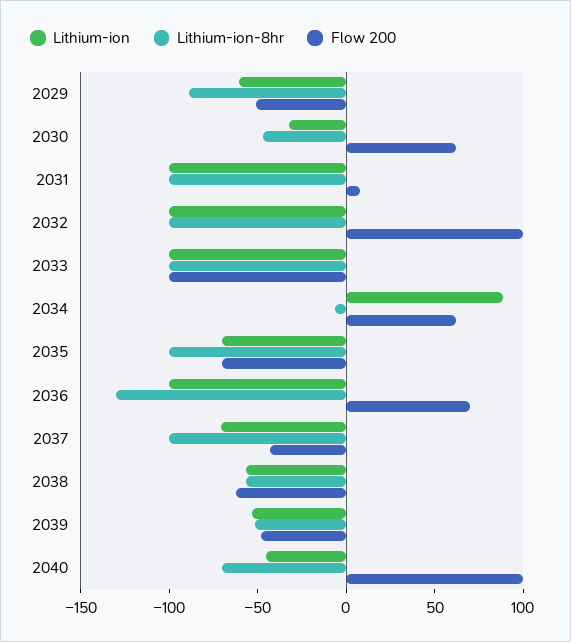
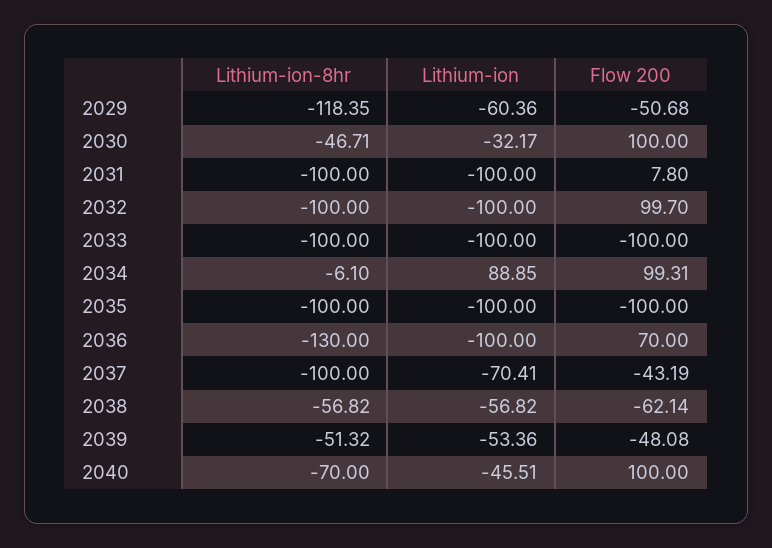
Lithium-ion-8hr, 2029: -90 -> -118.35
Flow 200, 2030: 60 -> 100
Flow 200, 2034: 60 -> 99.31
Lithium-ion, 2035: -70 -> -100
Flow 200, 2035: -70 -> -100

